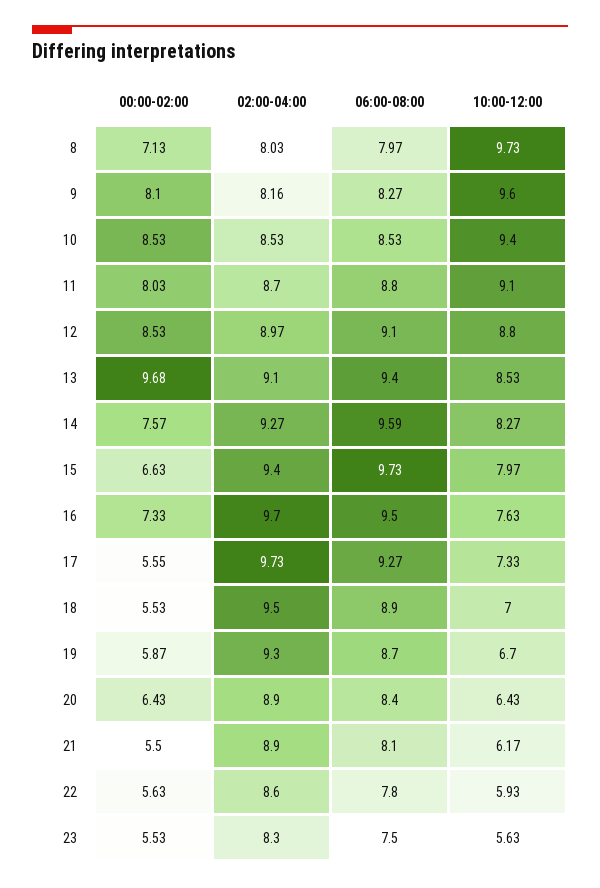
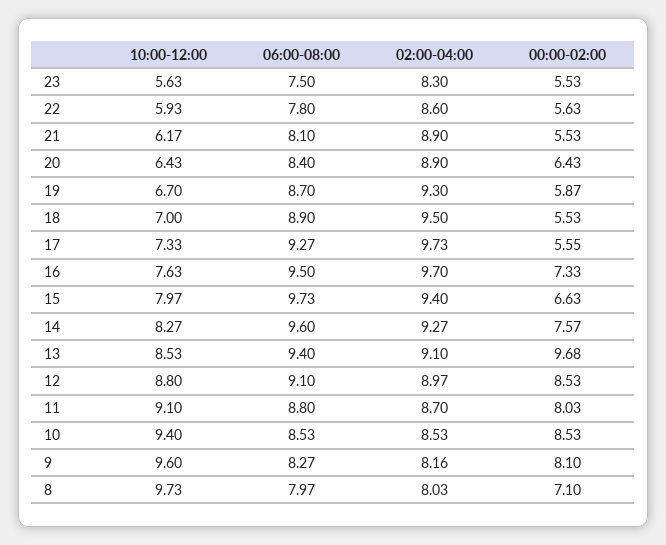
00:00-02:00, 8: 7.13 -> 7.1
06:00-08:00, 14: 9.59 -> 9.6
00:00-02:00, 21: 5.5 -> 5.53

